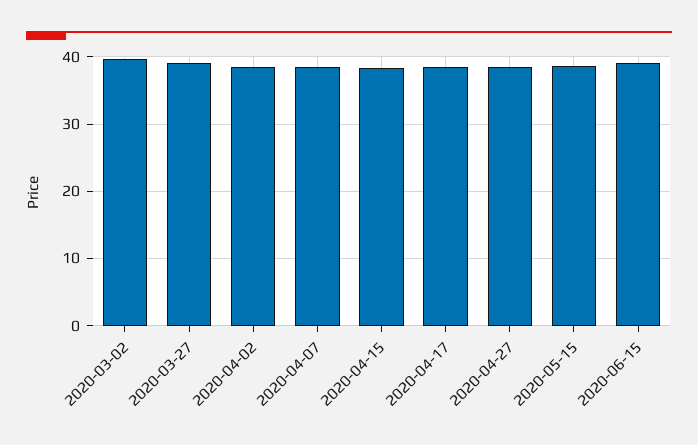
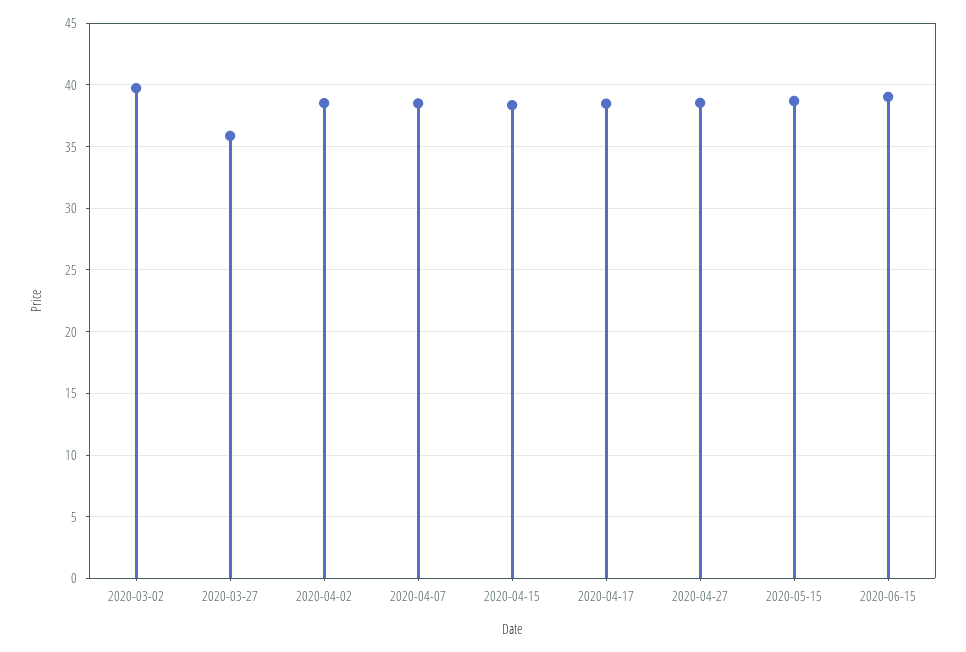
2020-03-27: 39 -> 36

